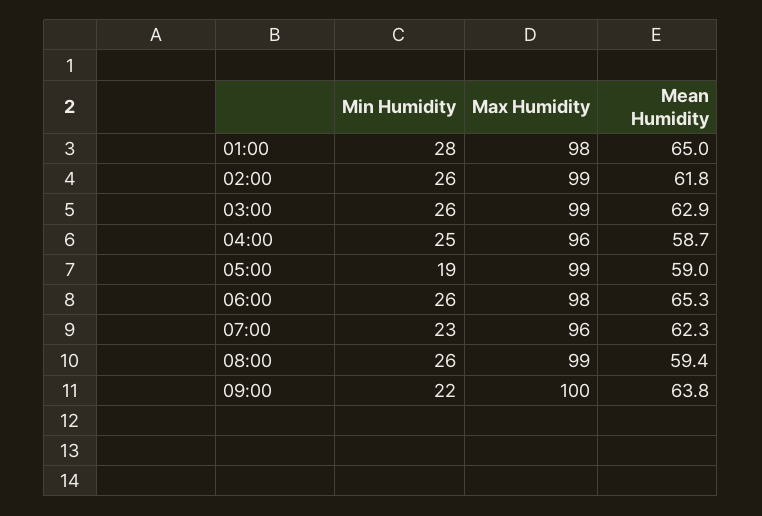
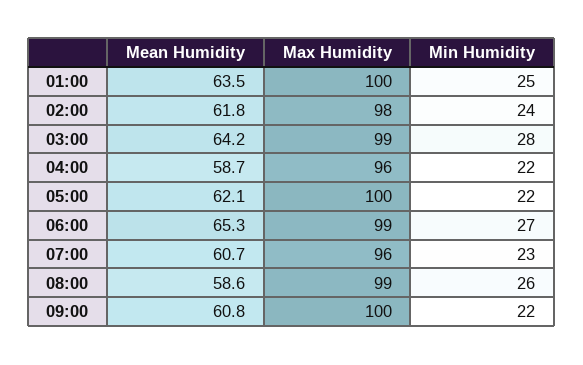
Min Humidity, 01:00: 28 -> 25
Max Humidity, 01:00: 98 -> 100
Mean Humidity, 01:00: 65 -> 63.5
Min Humidity, 02:00: 26 -> 24
Max Humidity, 02:00: 99 -> 98
Min Humidity, 03:00: 26 -> 28
Mean Humidity, 03:00: 62.9 -> 64.2
Min Humidity, 04:00: 25 -> 22
Min Humidity, 05:00: 19 -> 22
Max Humidity, 05:00: 99 -> 100
Mean Humidity, 05:00: 59 -> 62.1
Min Humidity, 06:00: 26 -> 27
Max Humidity, 06:00: 98 -> 99
Mean Humidity, 07:00: 62.3 -> 60.7
Mean Humidity, 08:00: 59.4 -> 58.6
Mean Humidity, 09:00: 63.8 -> 60.8

